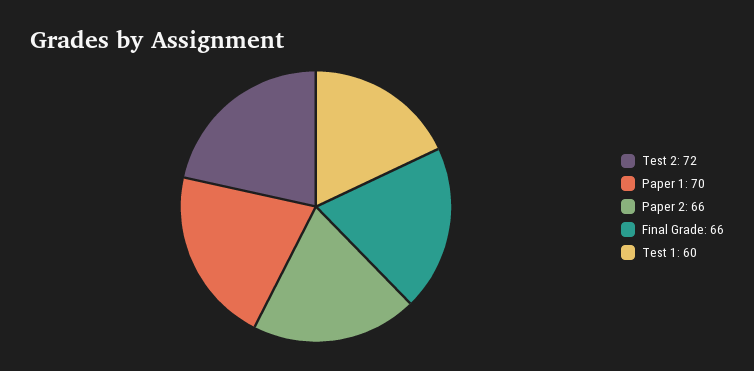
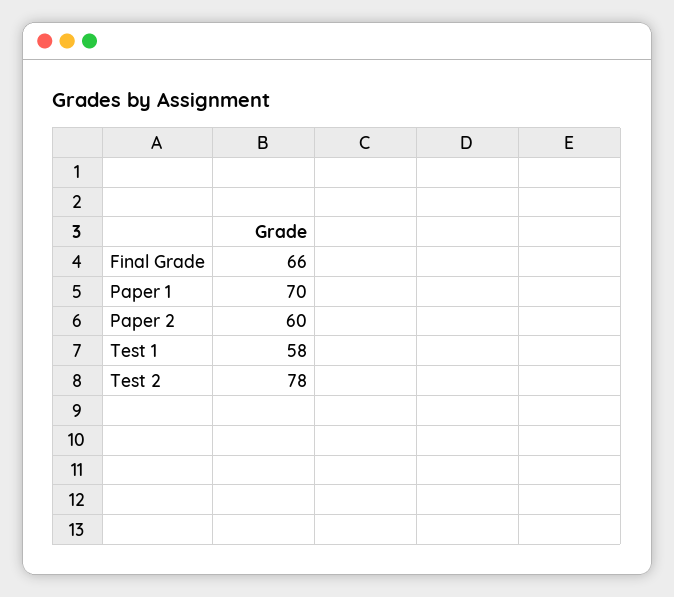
Test 2: 72 -> 78
Paper 2: 66 -> 60
Test 1: 60 -> 58

